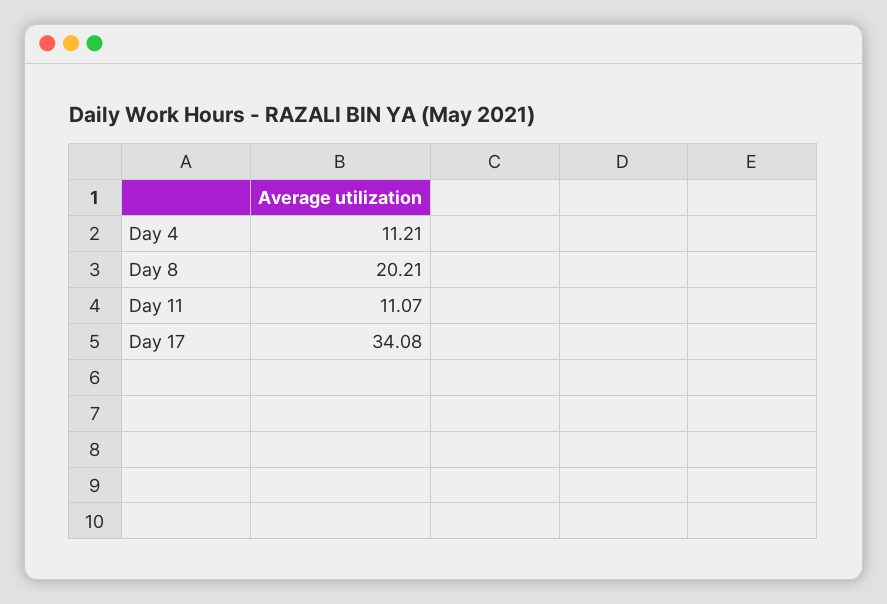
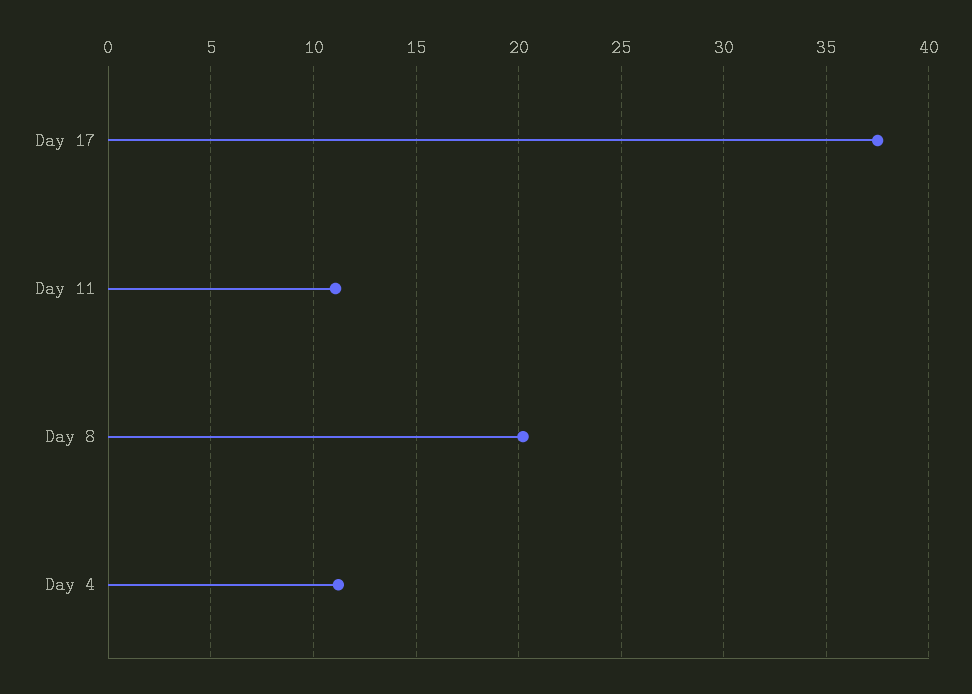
Day 17: 34.08 -> 37.5

